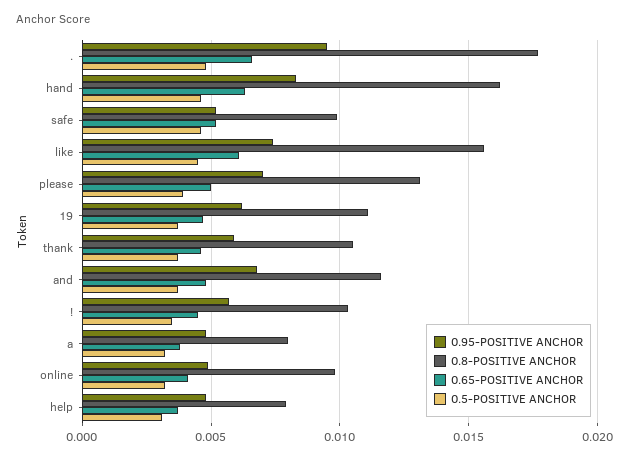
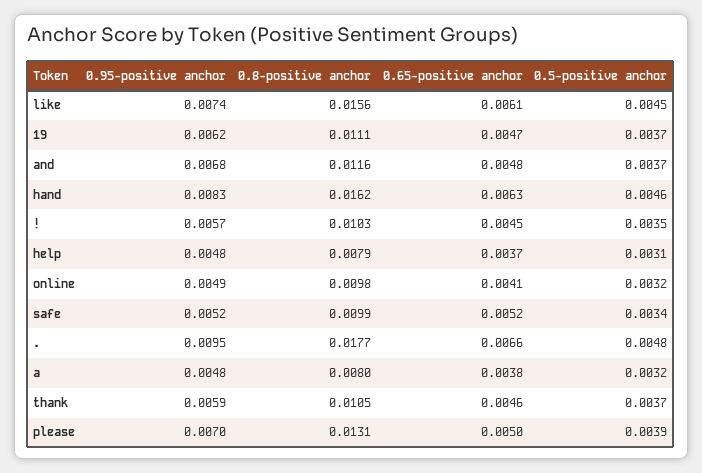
0.5-POSITIVE ANCHOR, safe: 0.0045 -> 0.0034

